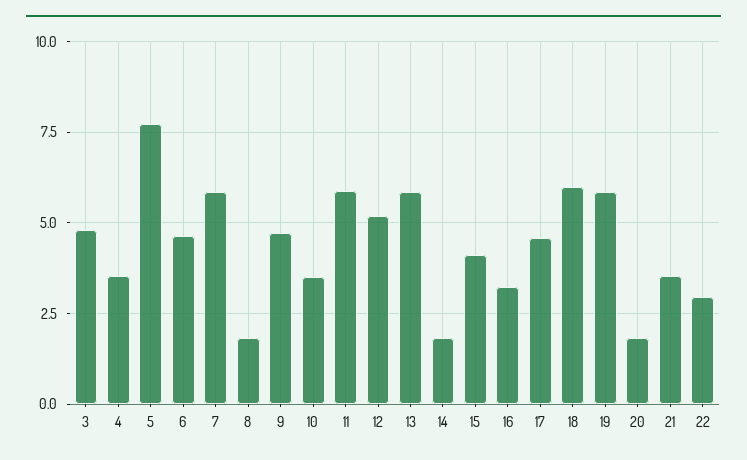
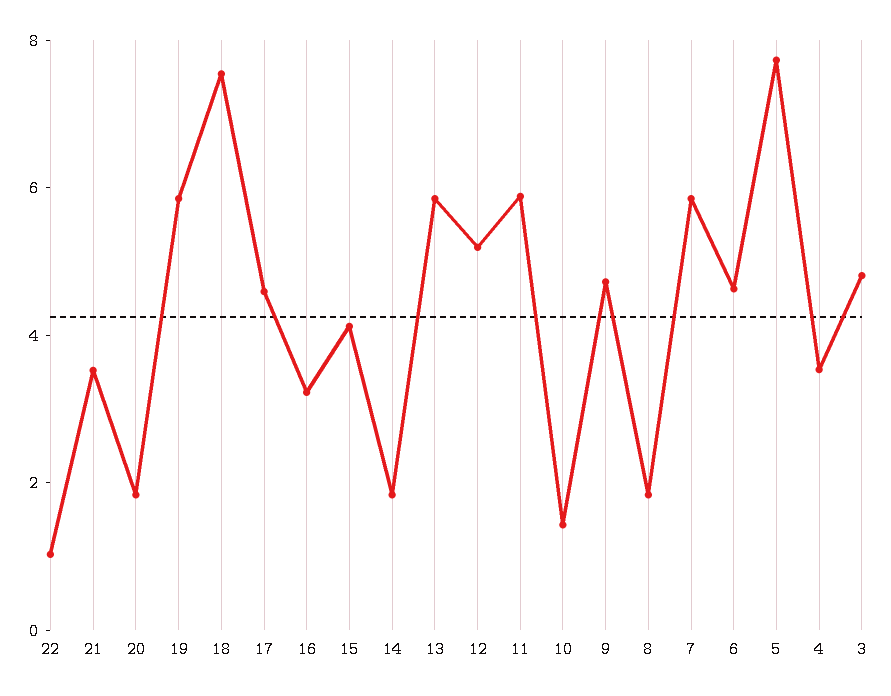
10: 3.5 -> 1.5
18: 6 -> 7.5
22: 3 -> 1

